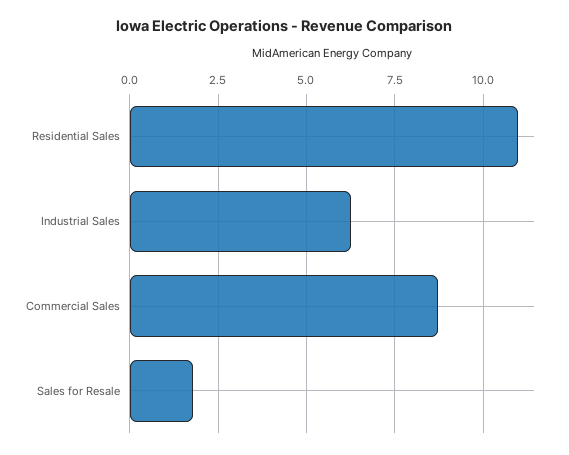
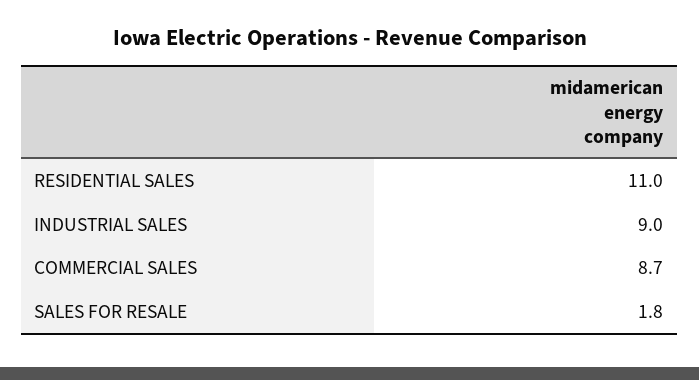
Industrial Sales: 6.25 -> 9

